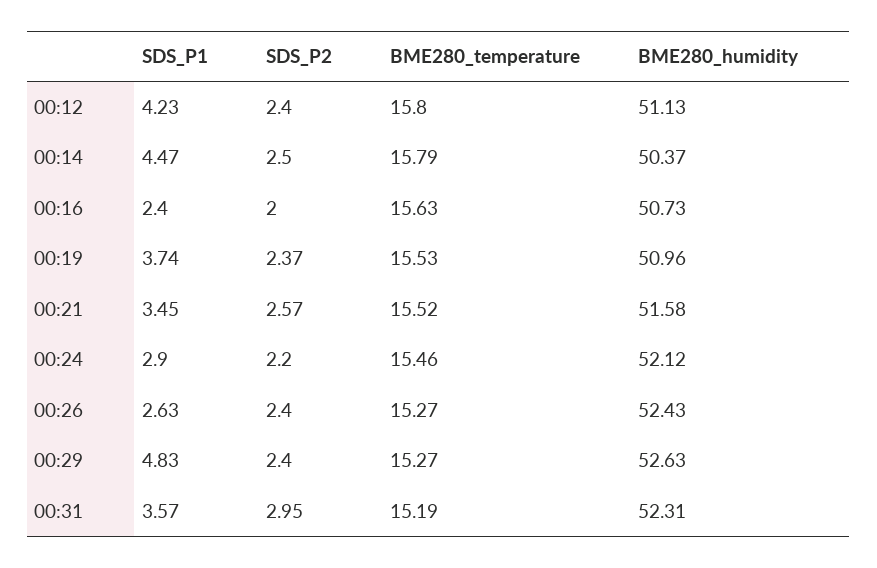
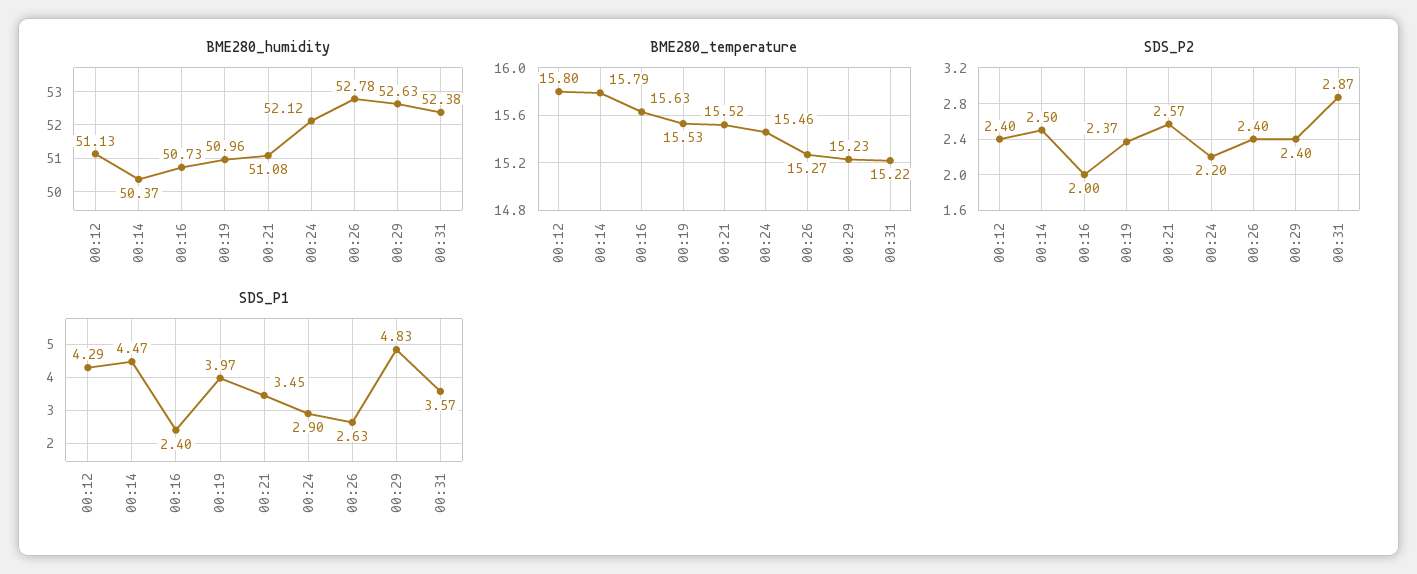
SDS_P1, 00:12: 4.23 -> 4.29
SDS_P1, 00:19: 3.74 -> 3.97
BME280_humidity, 00:21: 51.58 -> 51.08
BME280_humidity, 00:26: 52.43 -> 52.78
BME280_temperature, 00:29: 15.27 -> 15.23
SDS_P2, 00:31: 2.95 -> 2.87
BME280_temperature, 00:31: 15.19 -> 15.22
BME280_humidity, 00:31: 52.31 -> 52.38

